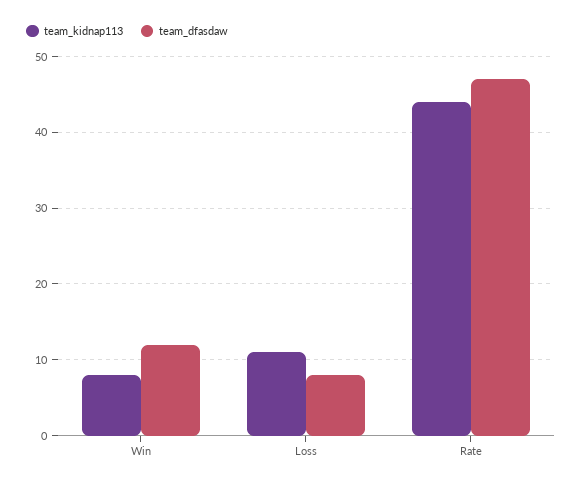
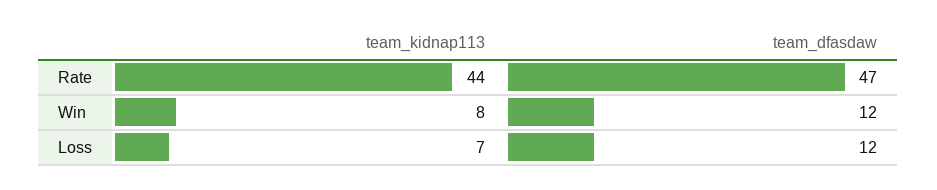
team_kidnap113, Loss: 11 -> 7
team_dfasdaw, Loss: 8 -> 12

